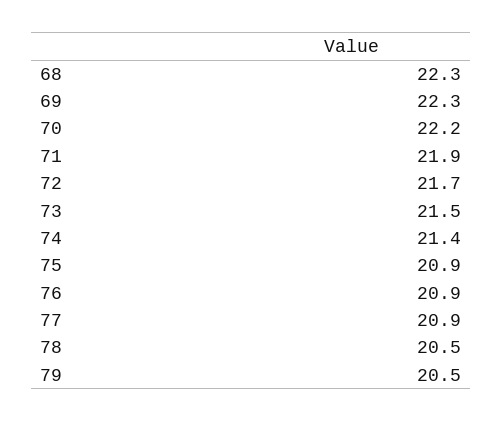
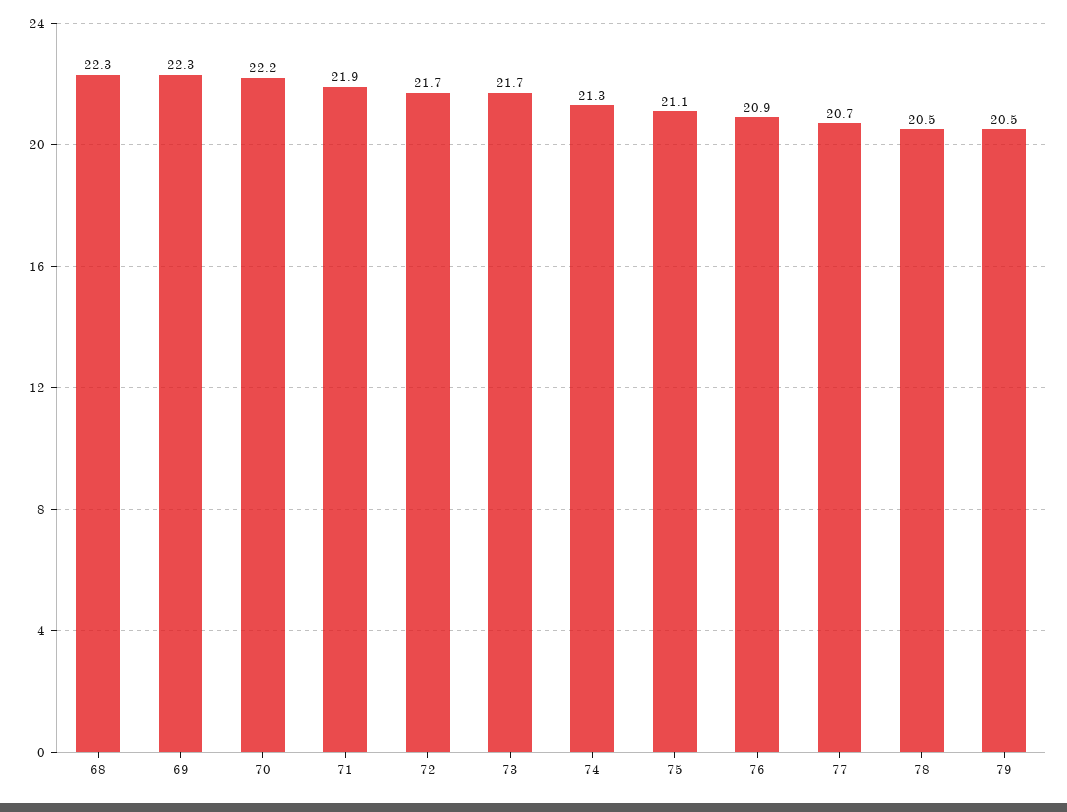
73: 21.5 -> 21.7
74: 21.4 -> 21.3
75: 20.9 -> 21.1
77: 20.9 -> 20.7

